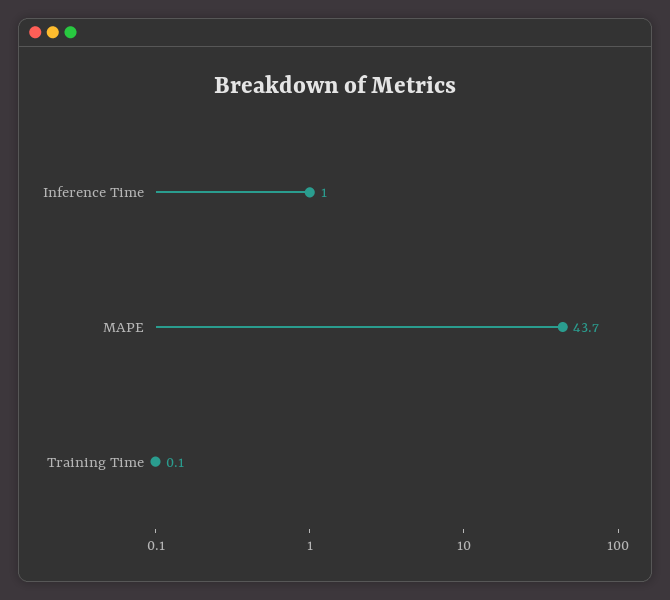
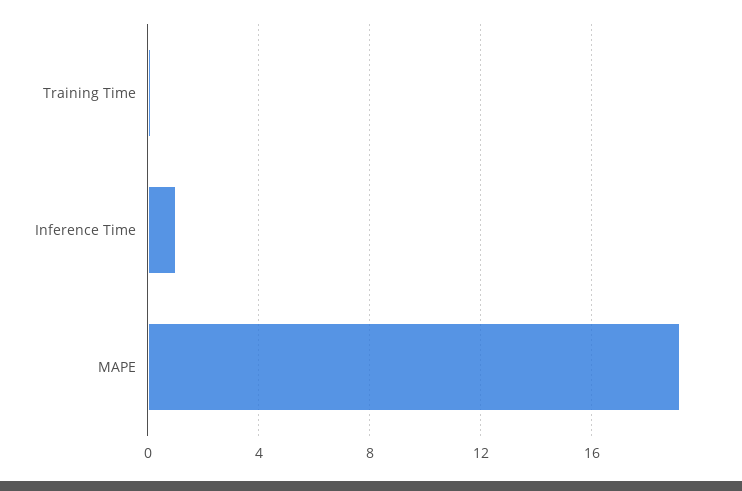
MAPE: 43.7 -> 19

